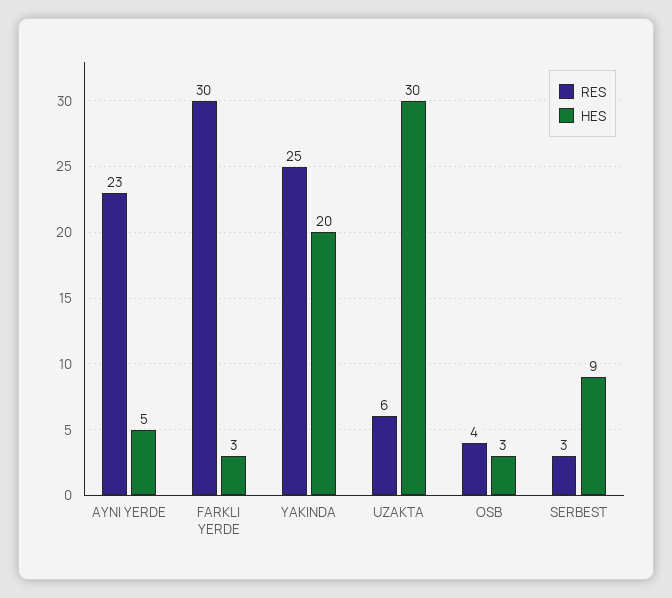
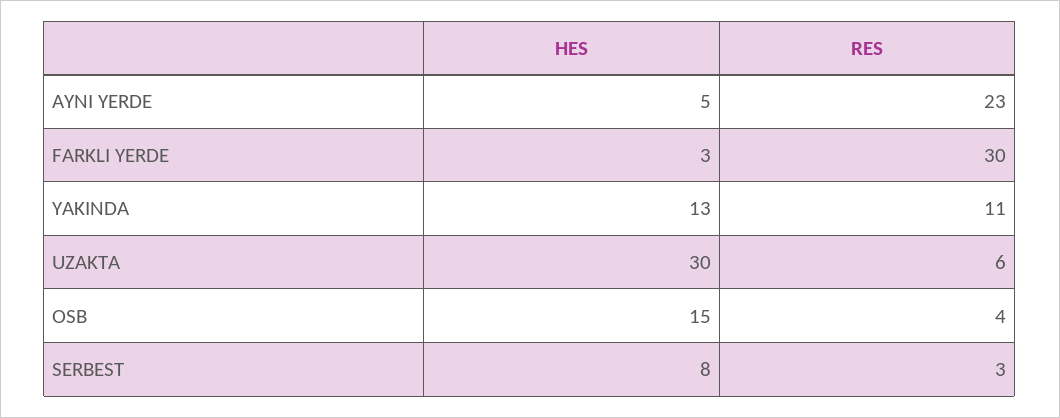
RES, YAKINDA: 25 -> 11
HES, YAKINDA: 20 -> 13
HES, OSB: 3 -> 15
HES, SERBEST: 9 -> 8

